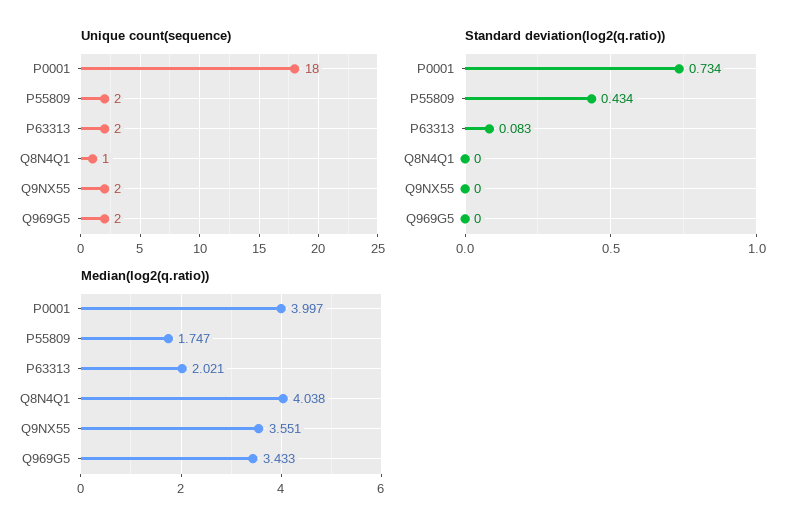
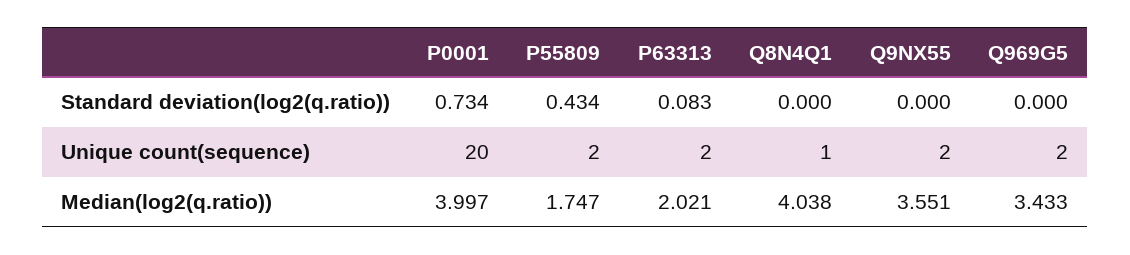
Unique count(sequence), P0001: 18 -> 20

